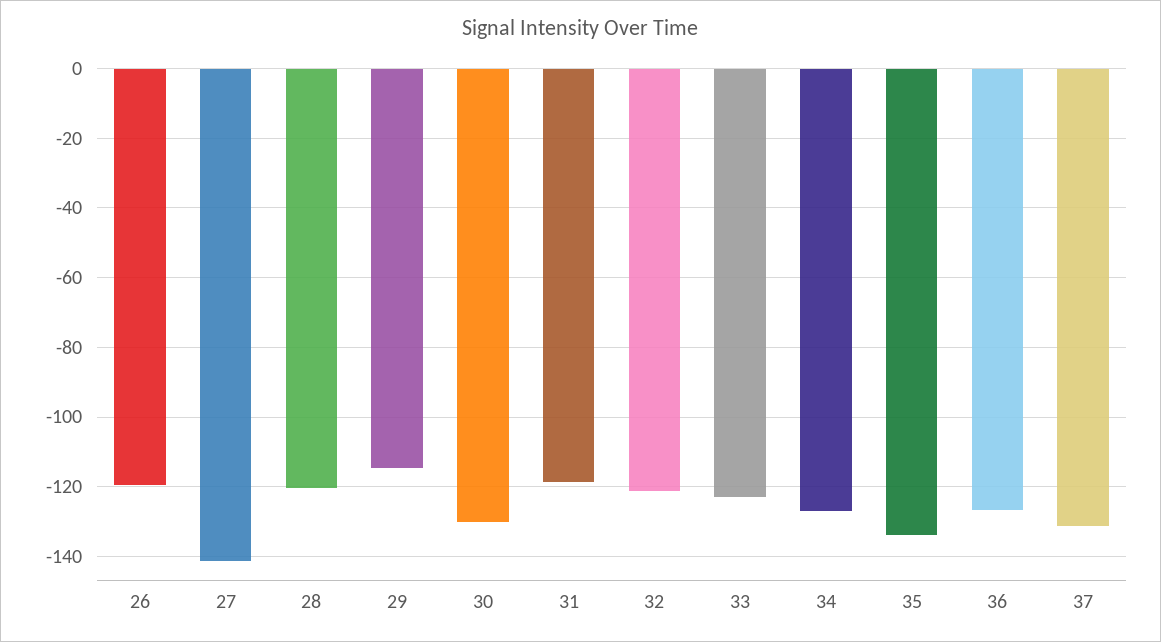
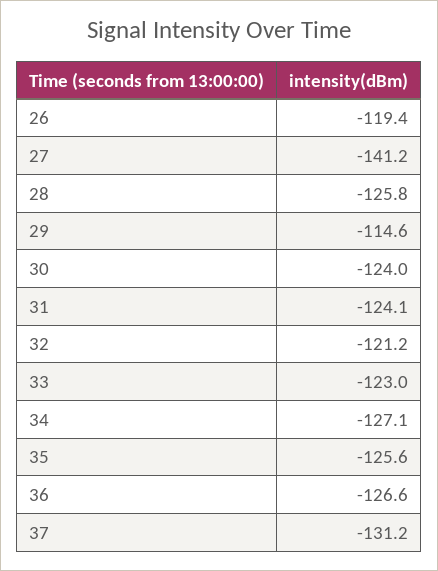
28: -120 -> -125.8
30: -130 -> -124
31: -118 -> -124.1
35: -134 -> -125.6

